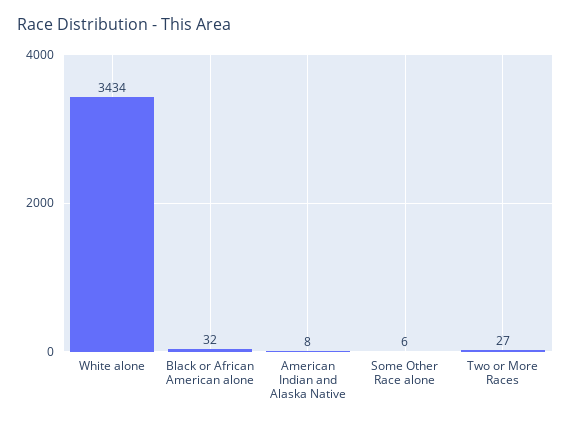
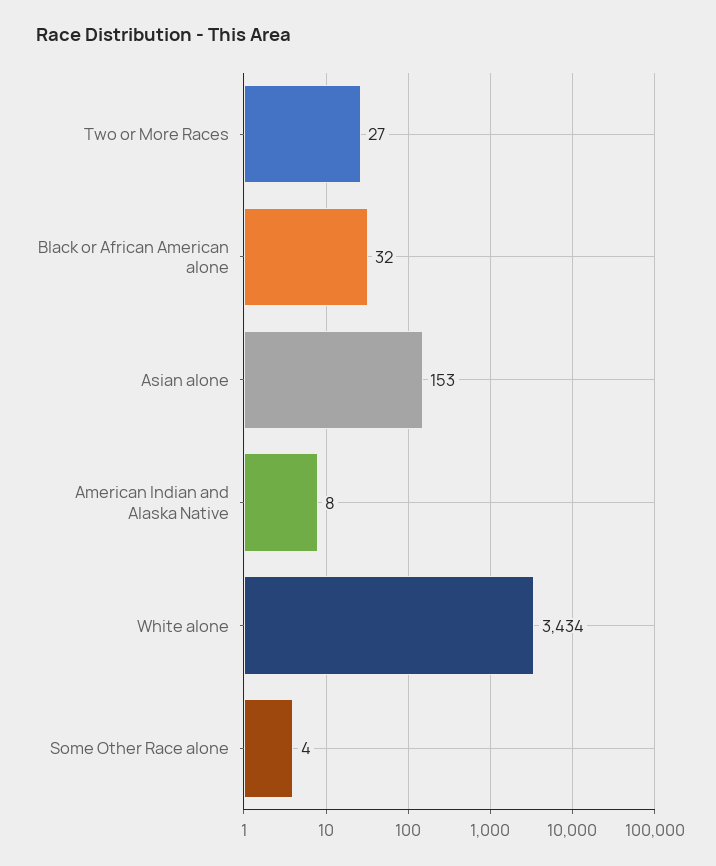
Some Other Race alone: 6 -> 4
Asian alone: none -> 153

